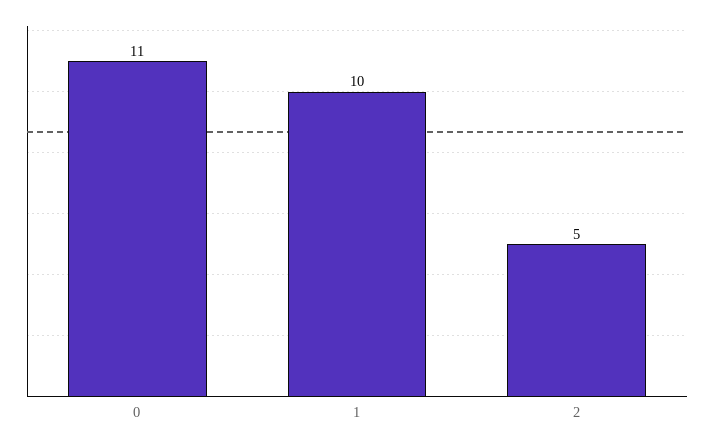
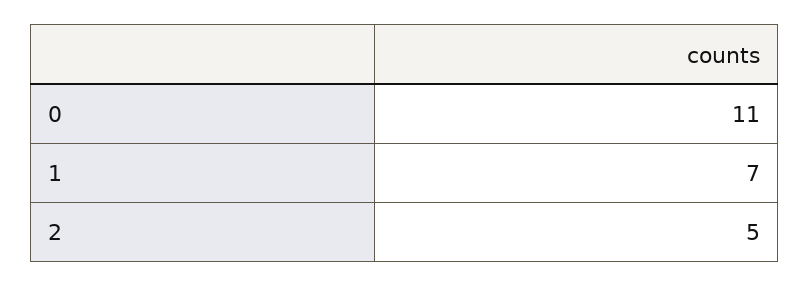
1: 10 -> 7

